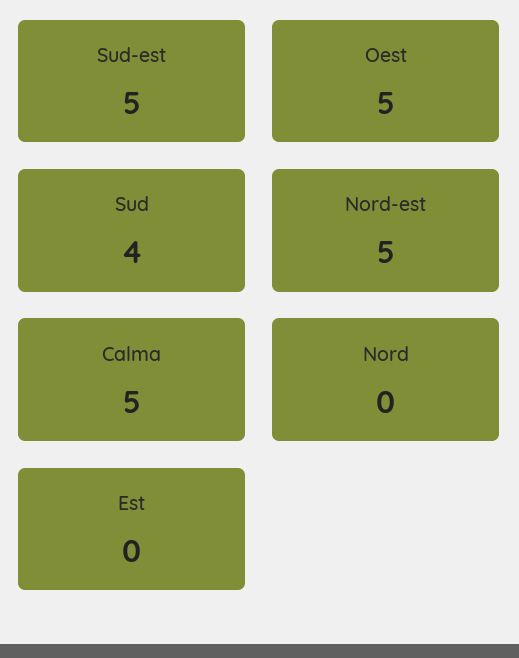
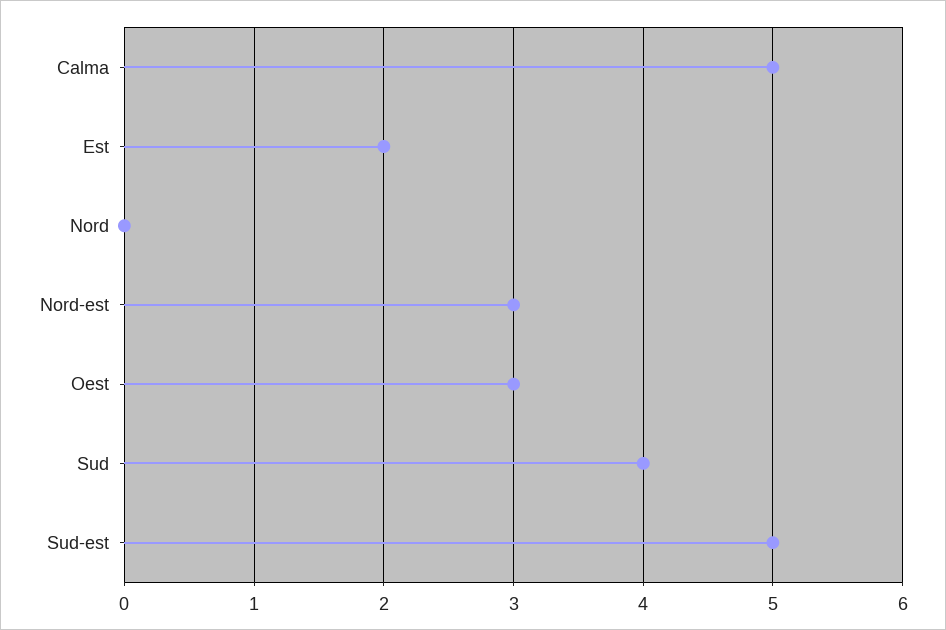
Oest: 5 -> 3
Nord-est: 5 -> 3
Est: 0 -> 2

